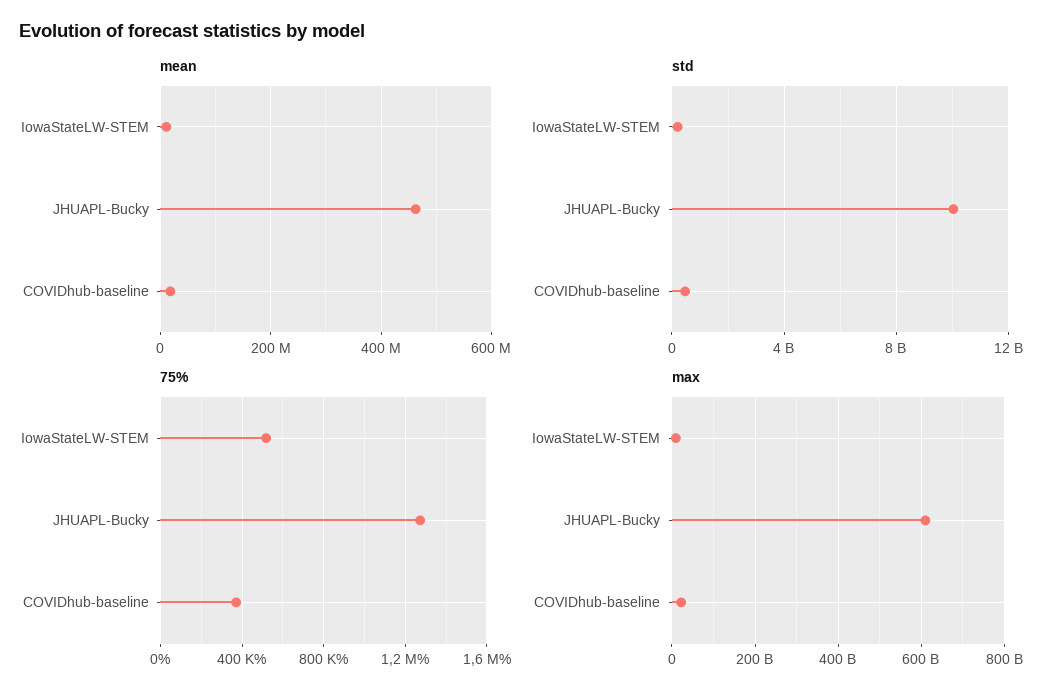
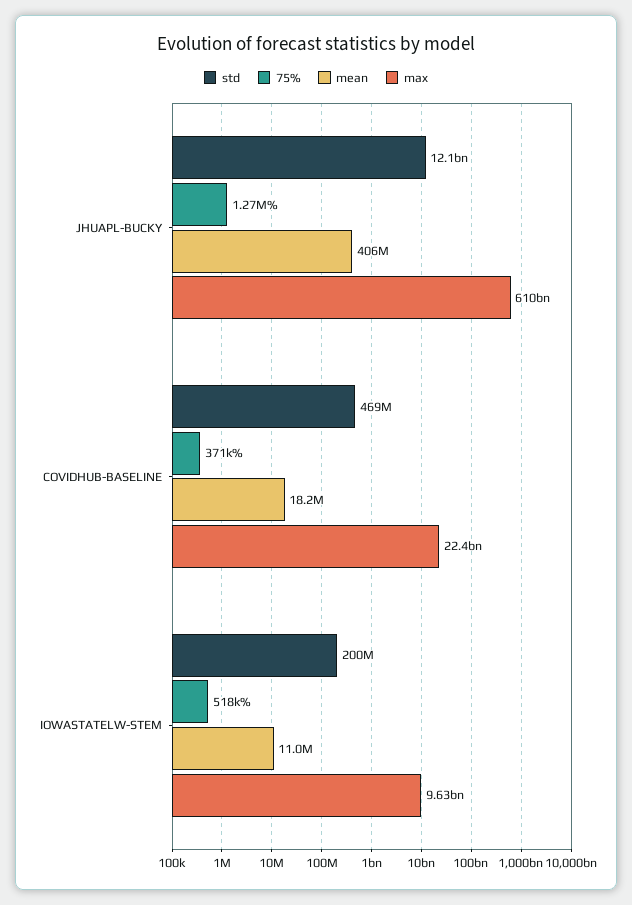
mean, JHUAPL-Bucky: 460000000 -> 406000000
std, JHUAPL-Bucky: 10000000000 -> 12100000000

